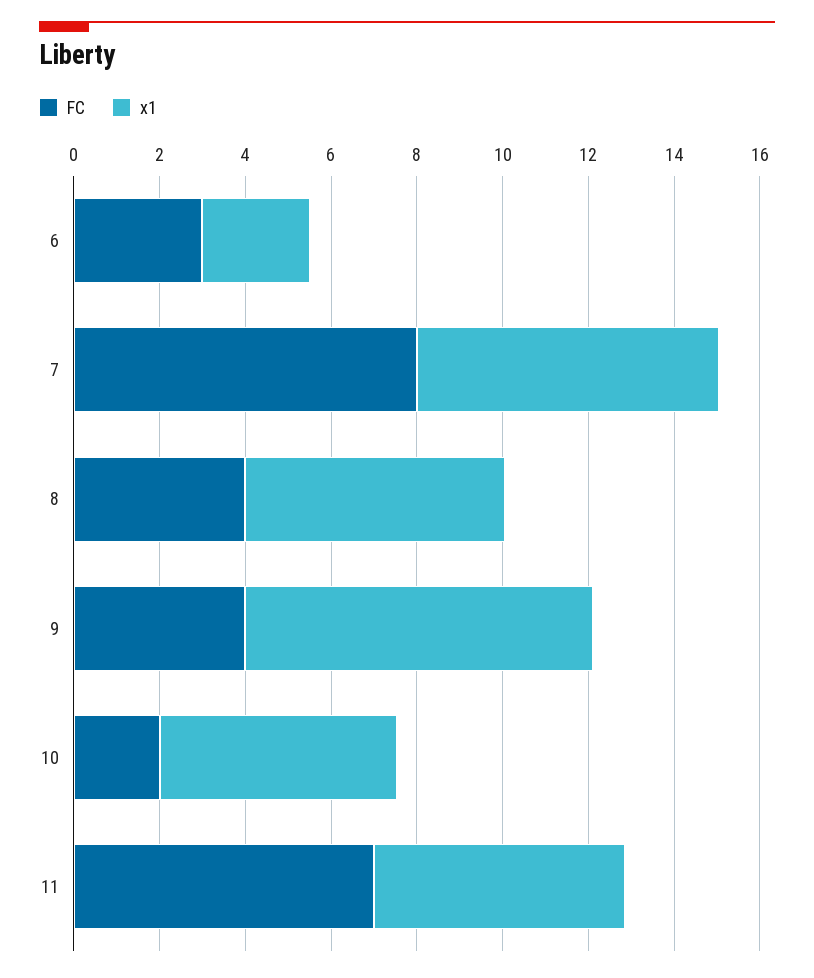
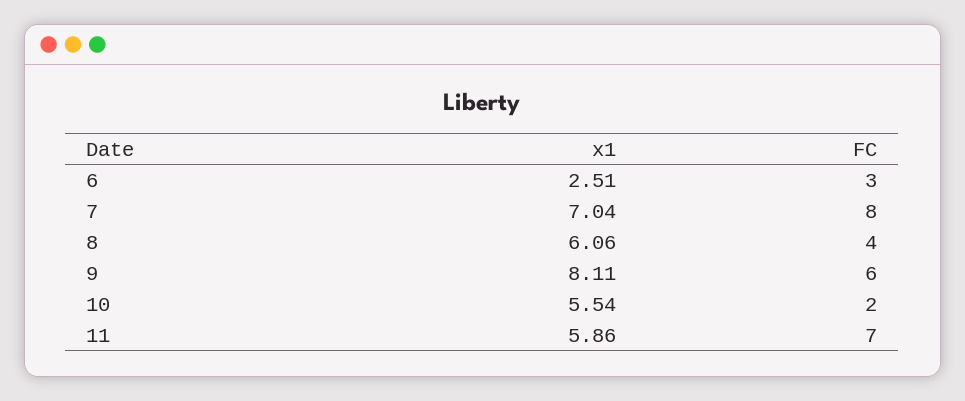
FC, 9: 4 -> 6

